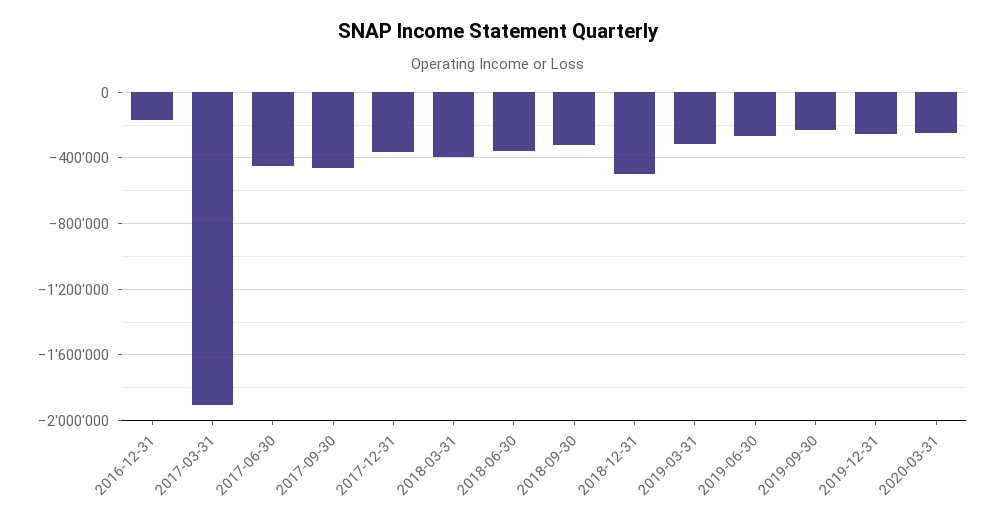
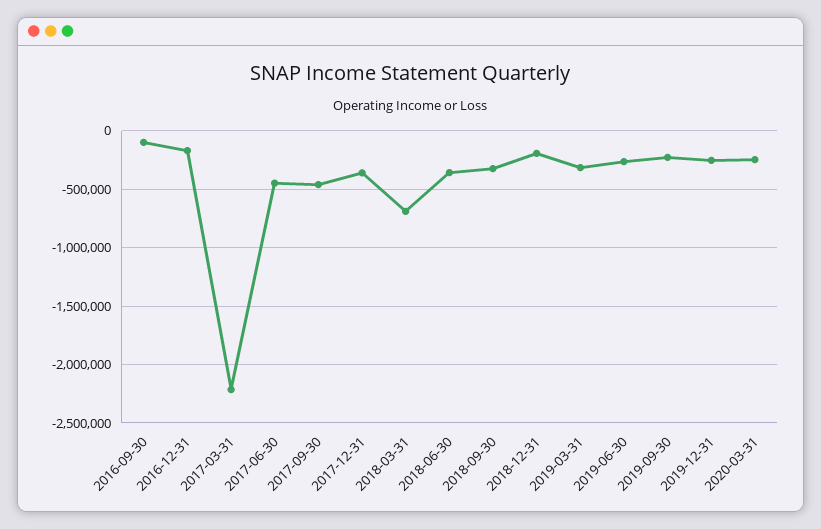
2017-03-31: -1900000 -> -2200000
2018-03-31: -400000 -> -700000
2018-12-31: -500000 -> -200000
2016-09-30: none -> -100000

